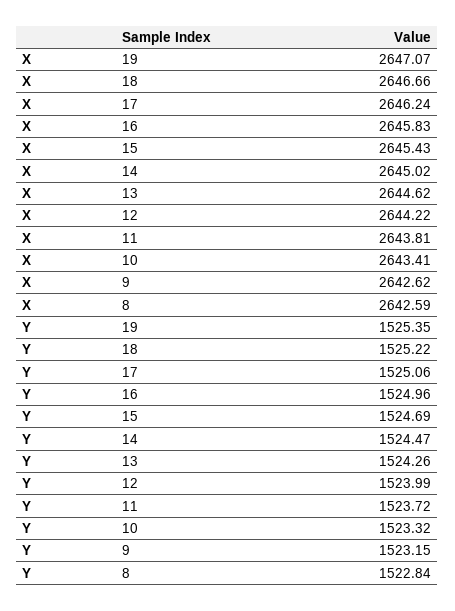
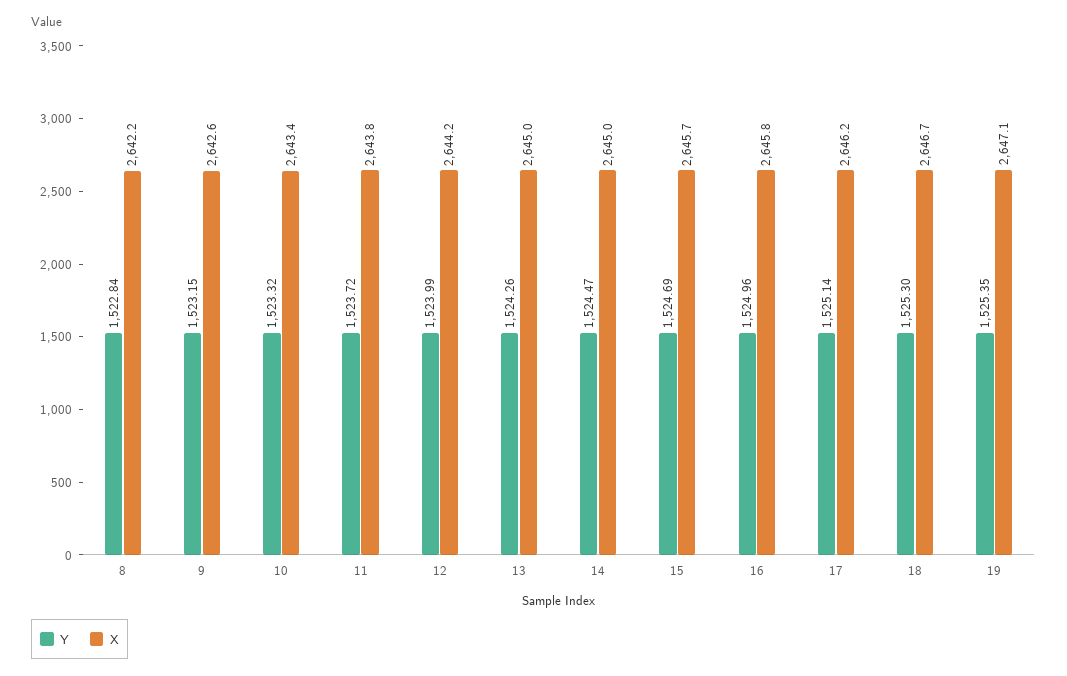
X, 15: 2645.43 -> 2645.7
X, 13: 2644.62 -> 2645
X, 8: 2642.59 -> 2642.2
Y, 18: 1525.22 -> 1525.3
Y, 17: 1525.06 -> 1525.14

